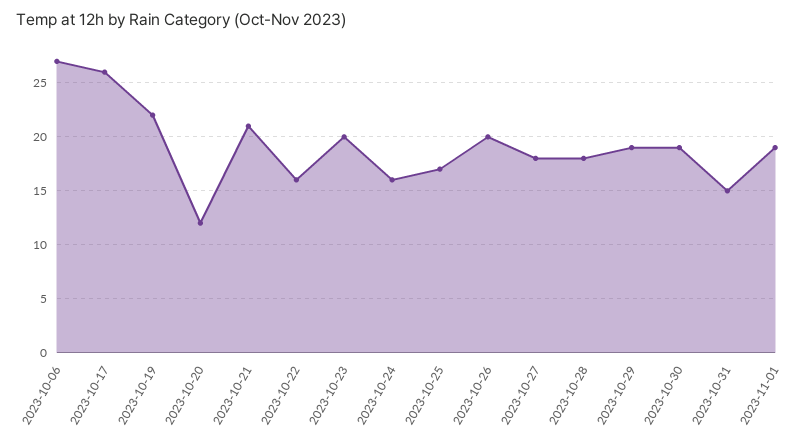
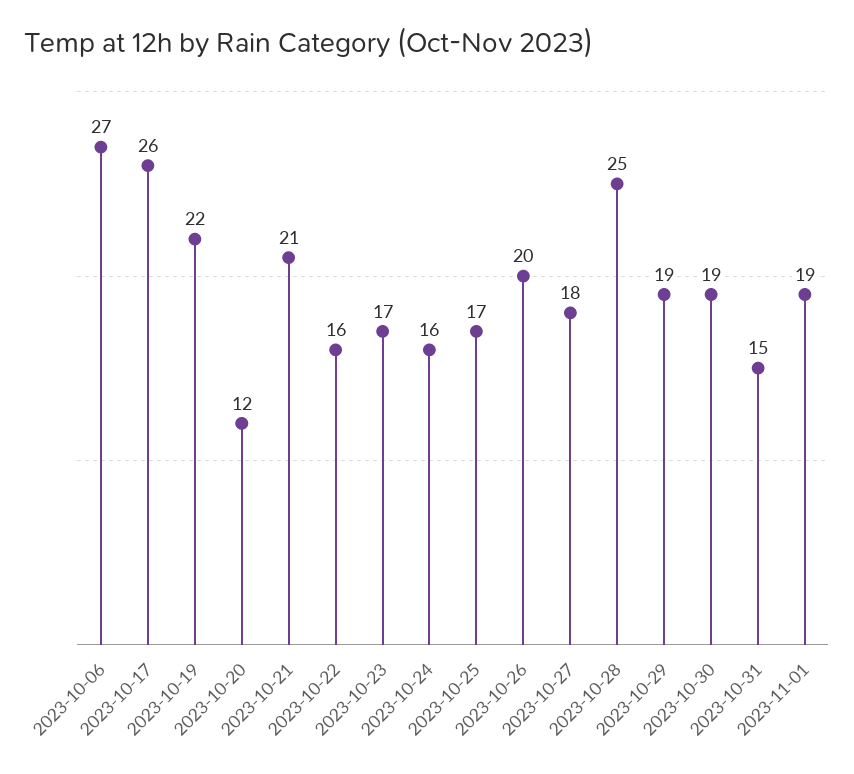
2023-10-23: 20 -> 17
2023-10-28: 18 -> 25

